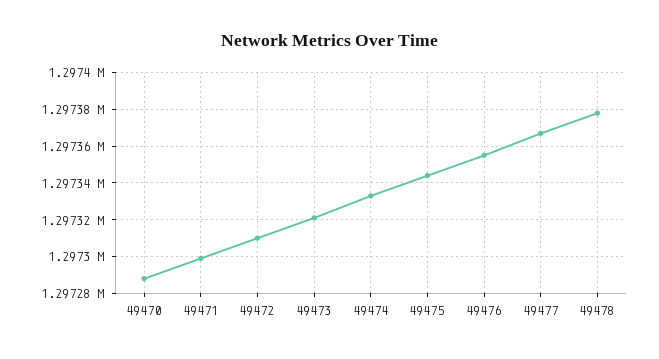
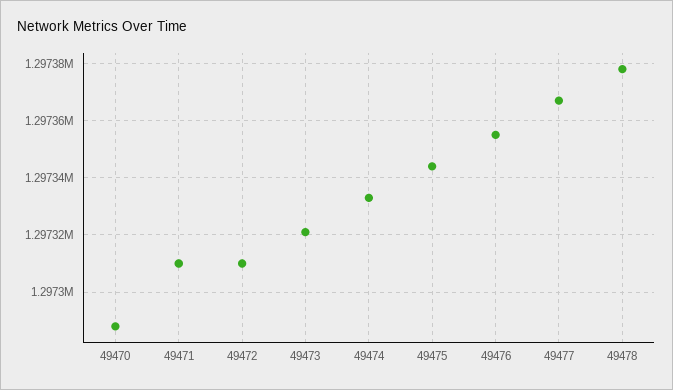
49471: 1297300 -> 1297310

